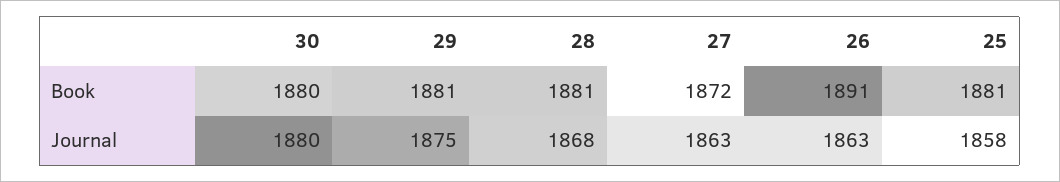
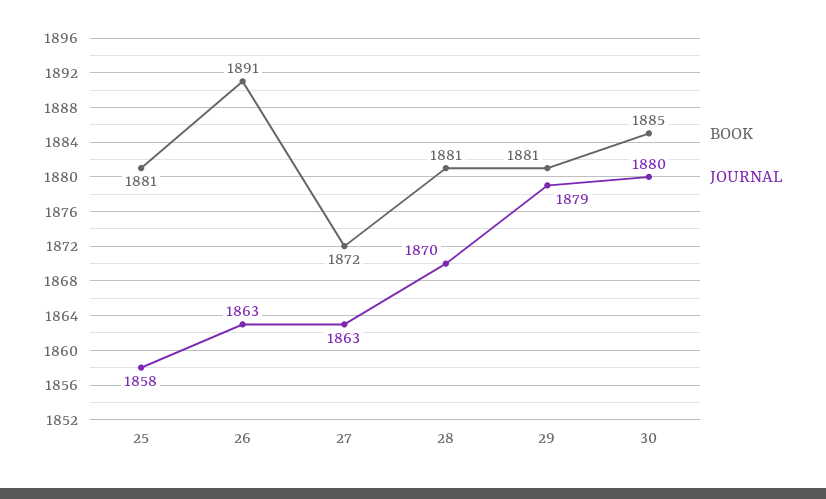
Book, 30: 1880 -> 1885
Journal, 29: 1875 -> 1879
Journal, 28: 1868 -> 1870

